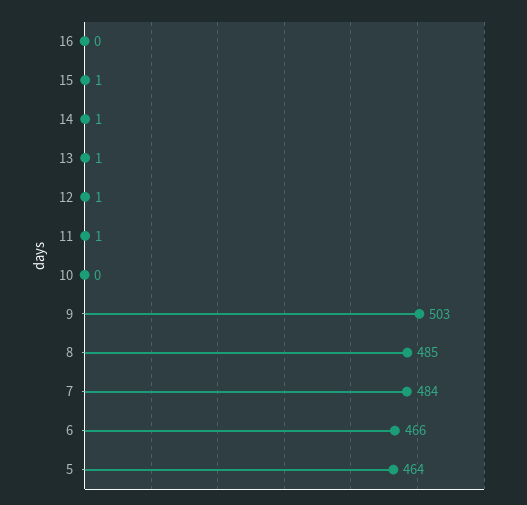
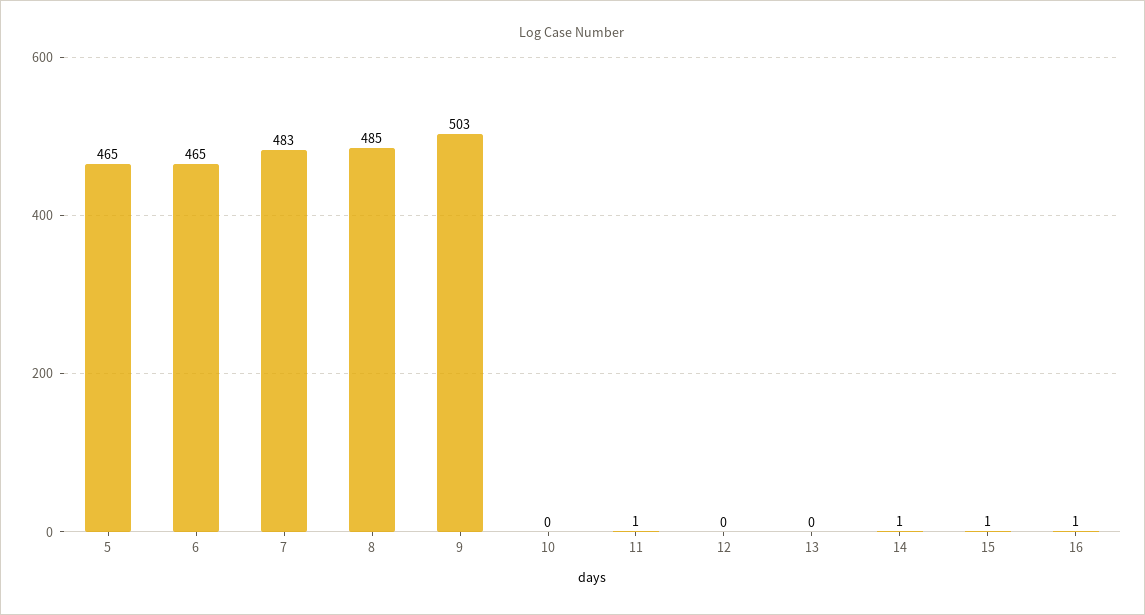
16: 0 -> 1
13: 1 -> 0
12: 1 -> 0
7: 484 -> 483
6: 466 -> 465
5: 464 -> 465

